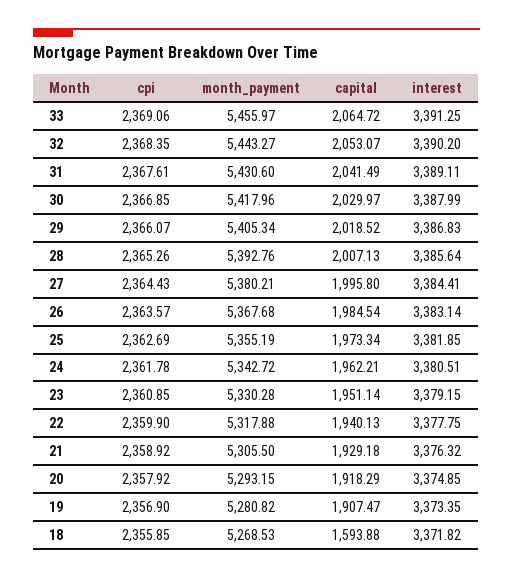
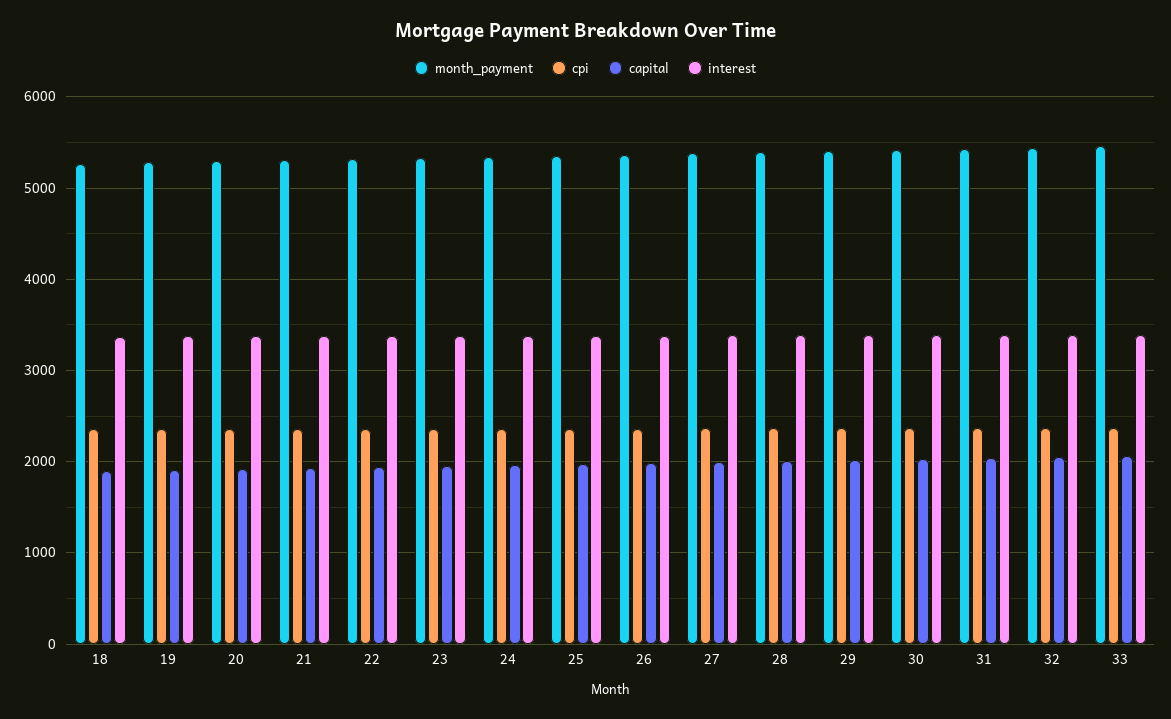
capital, 18: 1593.88 -> 1900

